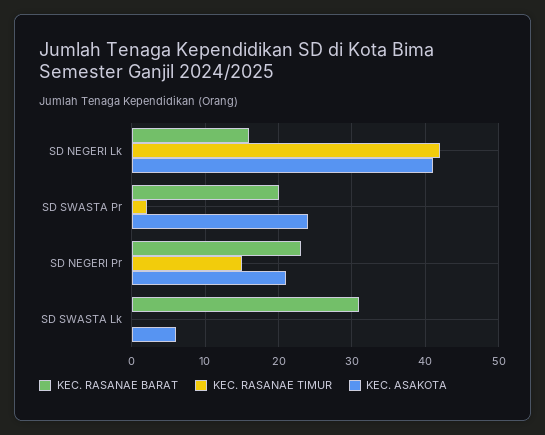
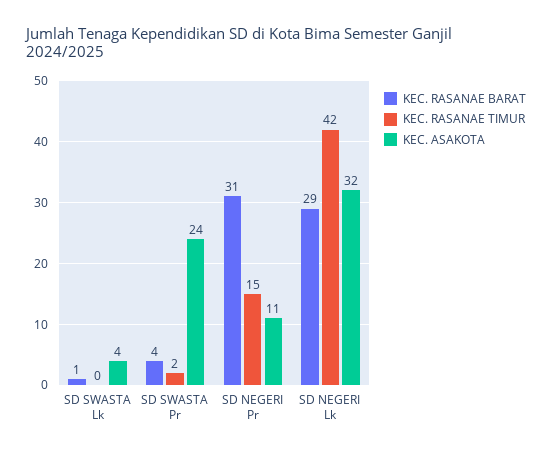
KEC. RASANAE BARAT, SD NEGERI Lk: 16 -> 29
KEC. ASAKOTA, SD NEGERI Lk: 41 -> 32
KEC. RASANAE BARAT, SD SWASTA Pr: 20 -> 4
KEC. RASANAE BARAT, SD NEGERI Pr: 23 -> 31
KEC. ASAKOTA, SD NEGERI Pr: 21 -> 11
KEC. RASANAE BARAT, SD SWASTA Lk: 31 -> 1
KEC. ASAKOTA, SD SWASTA Lk: 6 -> 4

